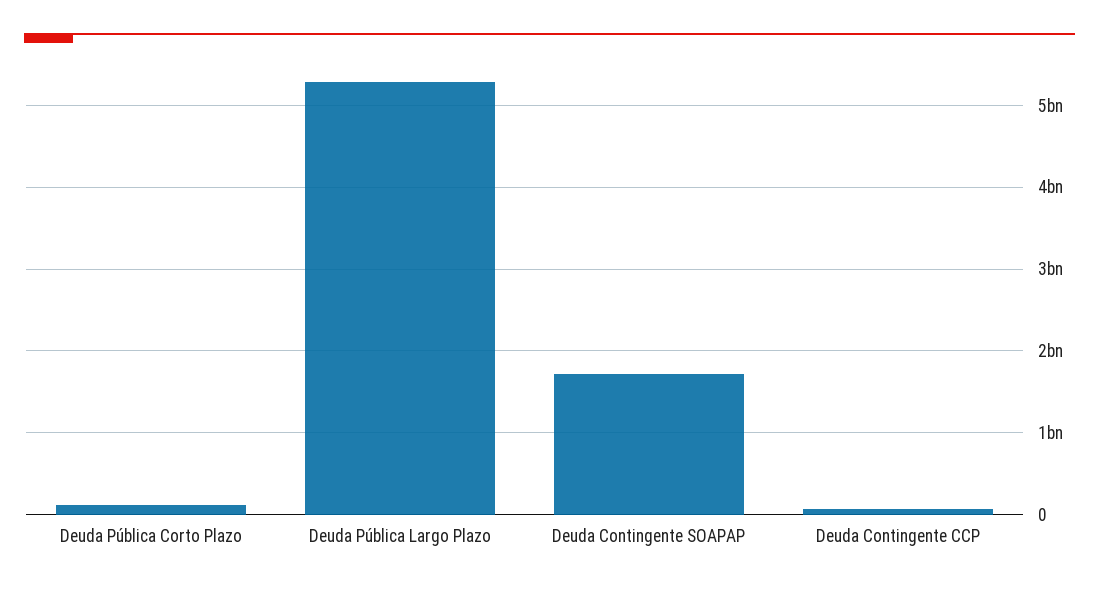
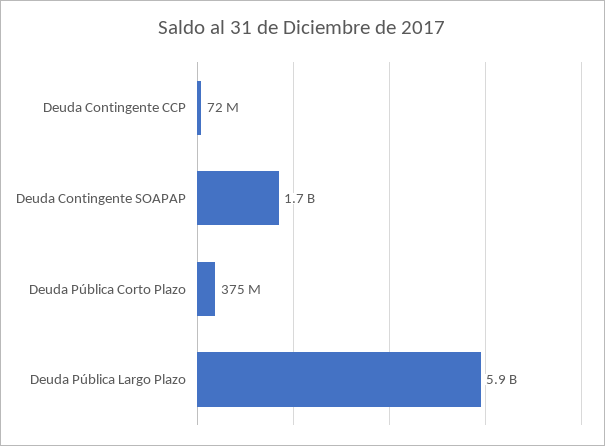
Deuda Pública Corto Plazo: 100000000 -> 375000000
Deuda Pública Largo Plazo: 5300000000 -> 5900000000

